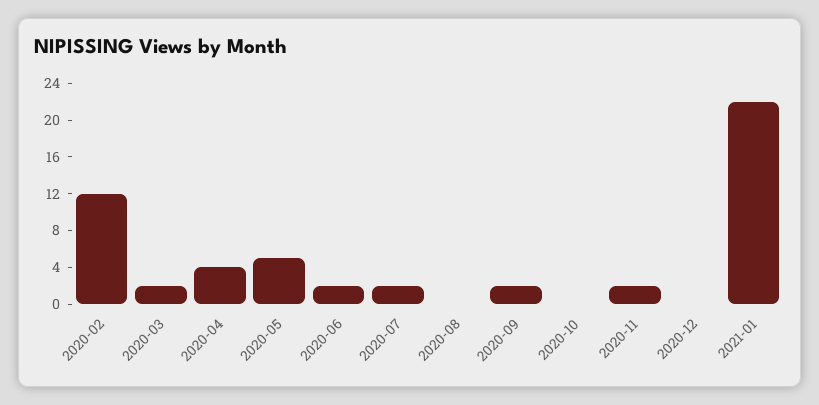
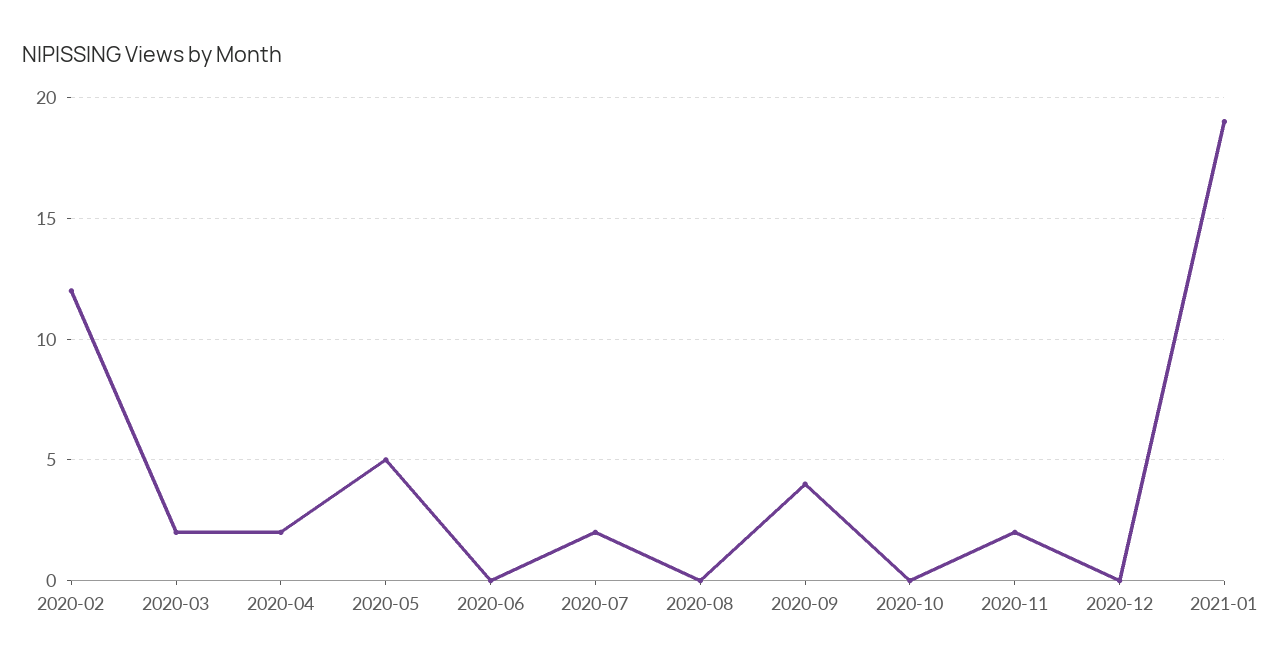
2020-04: 4 -> 2
2020-06: 2 -> 0
2020-09: 2 -> 4
2021-01: 22 -> 19

